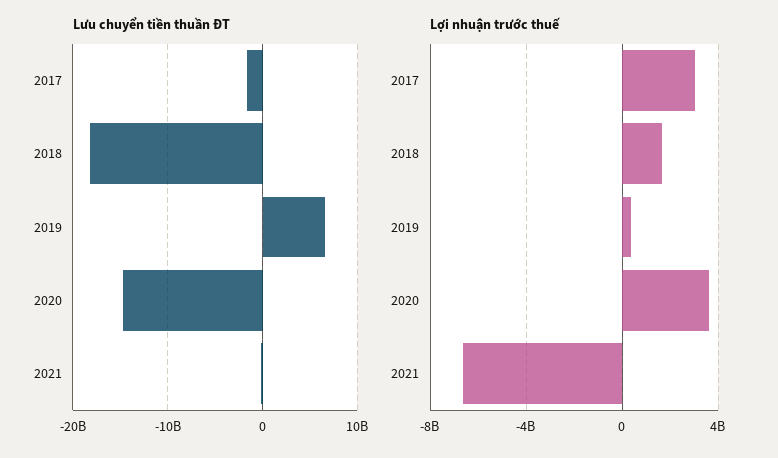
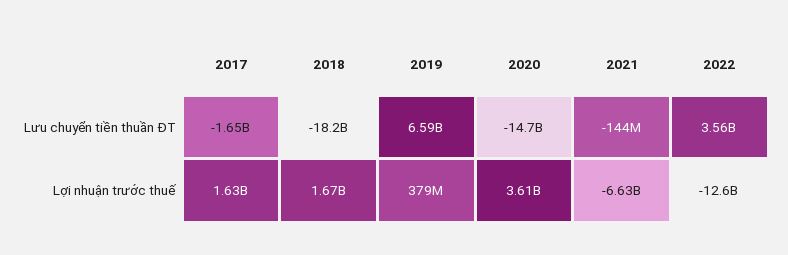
Lợi nhuận trước thuế, 2017: 3000000000 -> 1630000000
Lưu chuyển tiền thuần ĐT, 2022: none -> 3560000000
Lợi nhuận trước thuế, 2022: none -> -12600000000

